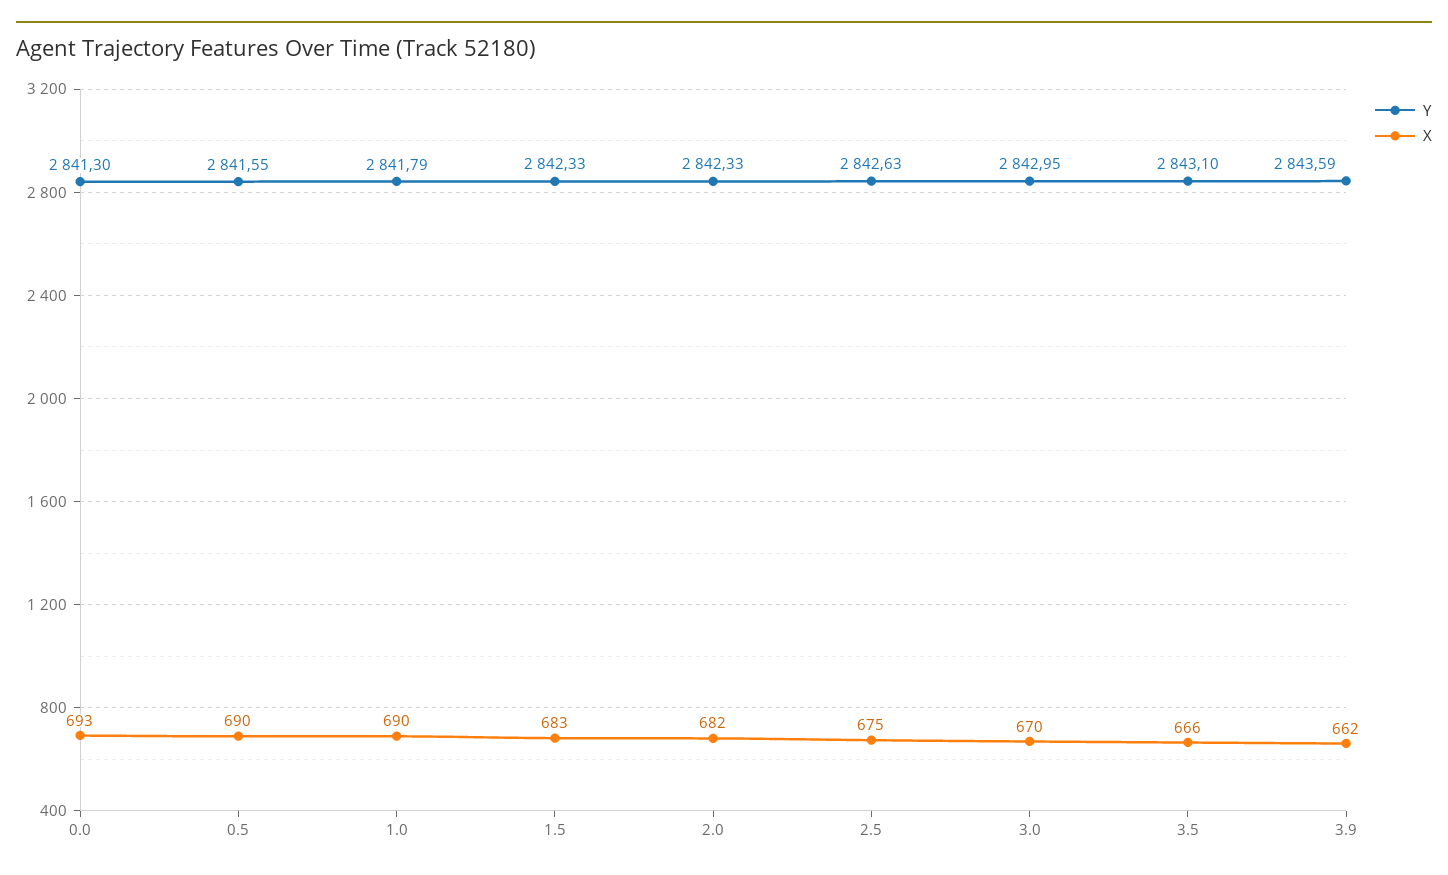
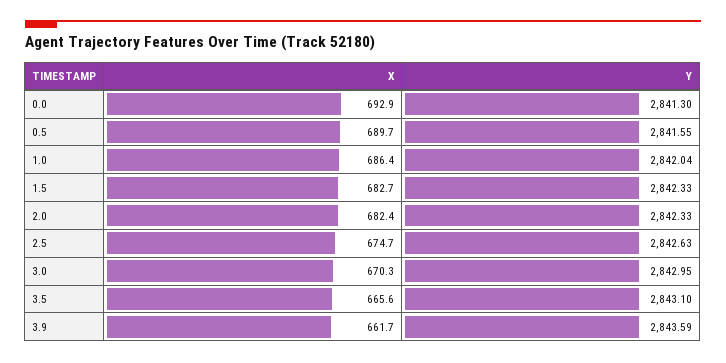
Y, 1.0: 2841.79 -> 2842.04
X, 1.0: 690 -> 686.4

